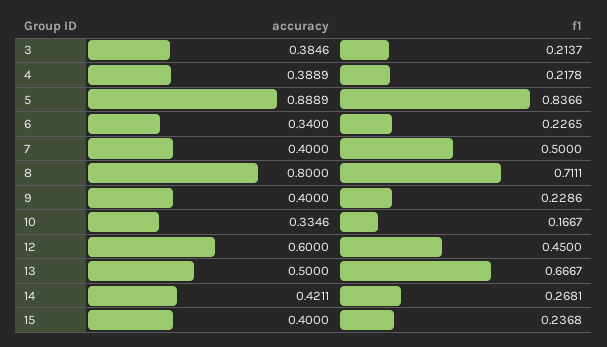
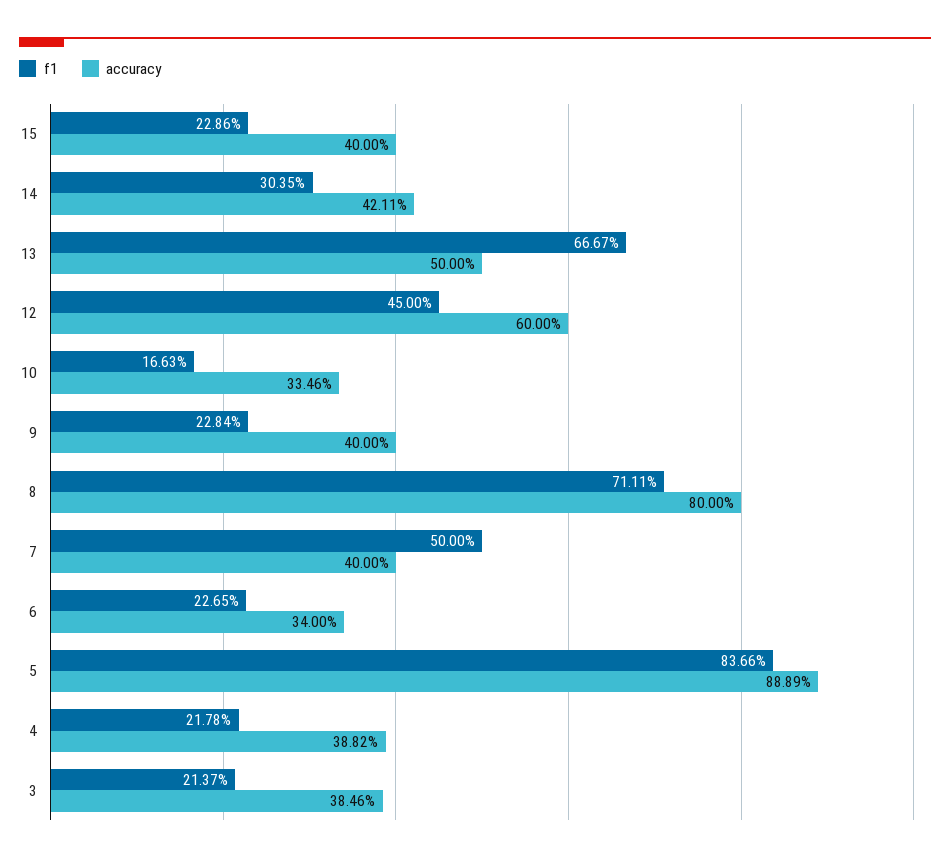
accuracy, 4: 0.3889 -> 0.3882
f1, 9: 0.2286 -> 0.2284
f1, 10: 0.1667 -> 0.1663
f1, 14: 0.2681 -> 0.3035
f1, 15: 0.2368 -> 0.2286

